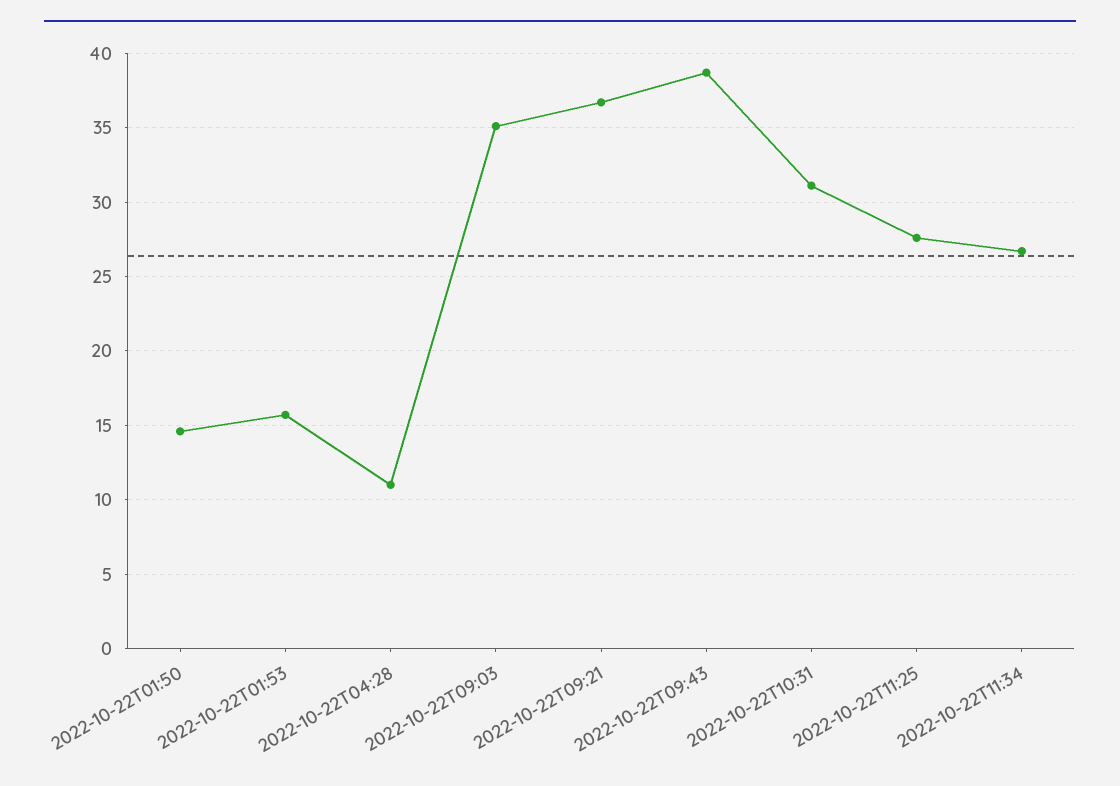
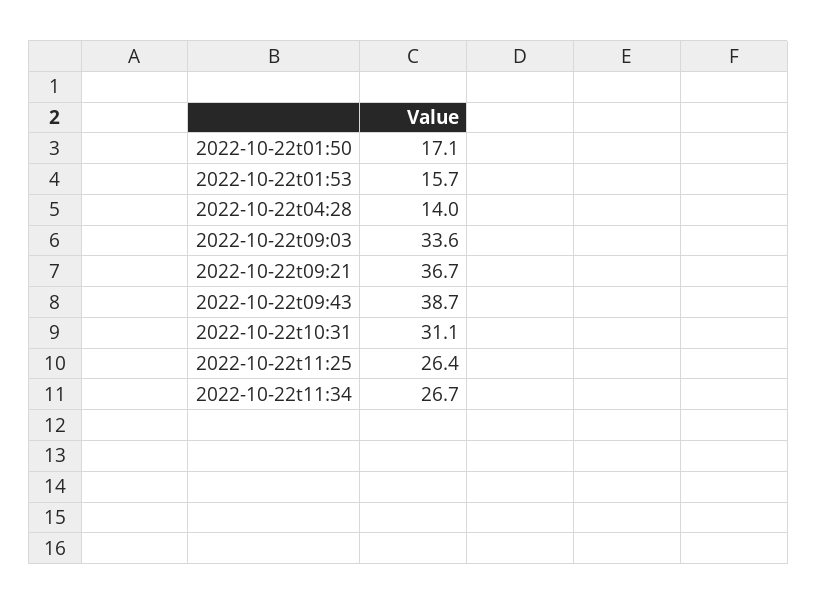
2022-10-22T01:50: 14.5 -> 17.1
2022-10-22T04:28: 11 -> 14
2022-10-22T09:03: 35 -> 33.6
2022-10-22T11:25: 27.5 -> 26.4

